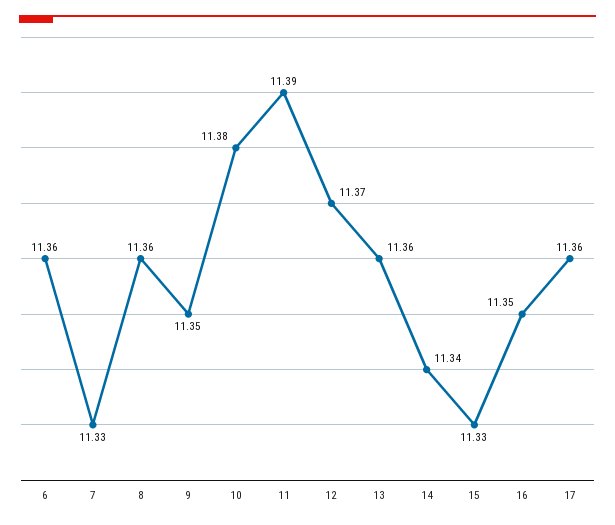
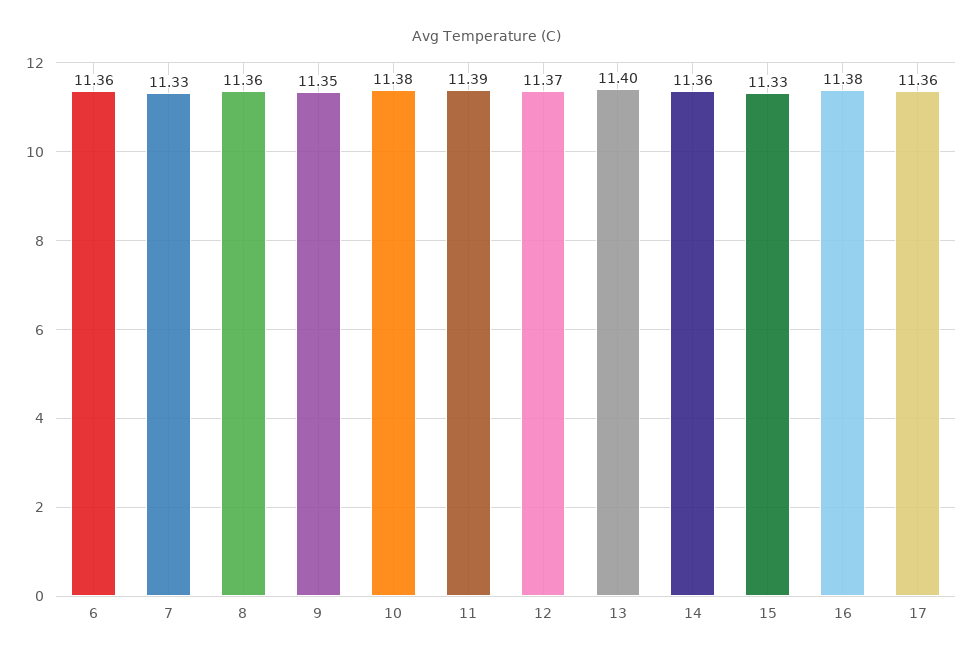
13: 11.36 -> 11.4
14: 11.34 -> 11.36
16: 11.35 -> 11.38

